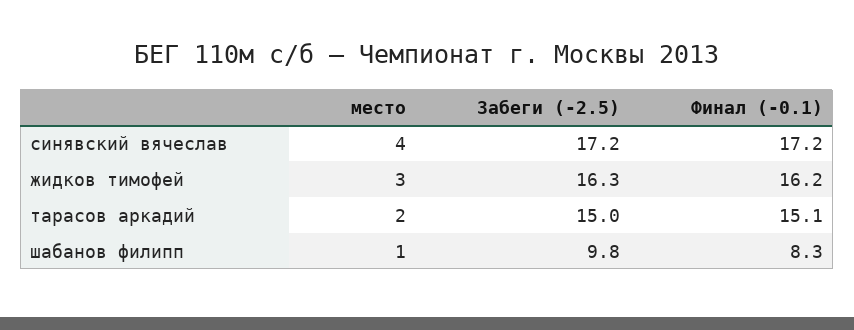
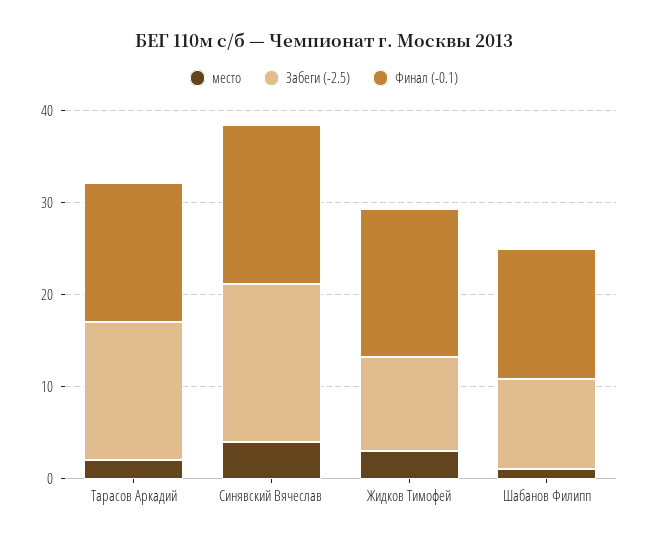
Забеги (-2.5), жидков тимофей: 16.3 -> 10
Финал (-0.1), шабанов филипп: 8.3 -> 14

